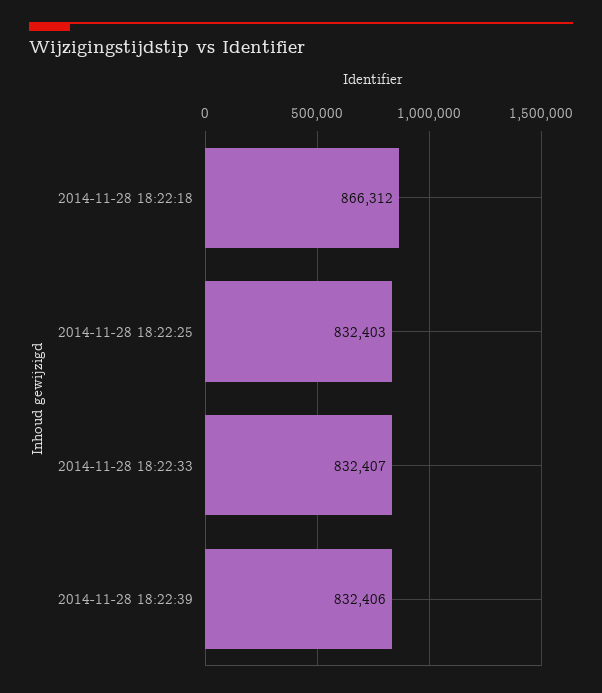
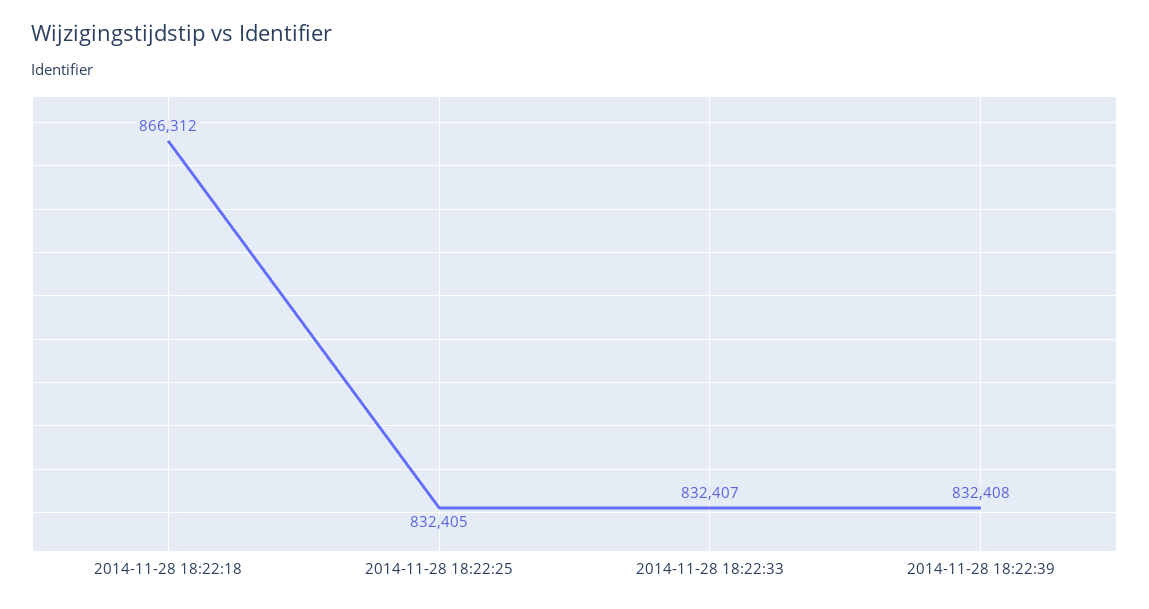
2014-11-28 18:22:25: 832403 -> 832405
2014-11-28 18:22:39: 832406 -> 832408

